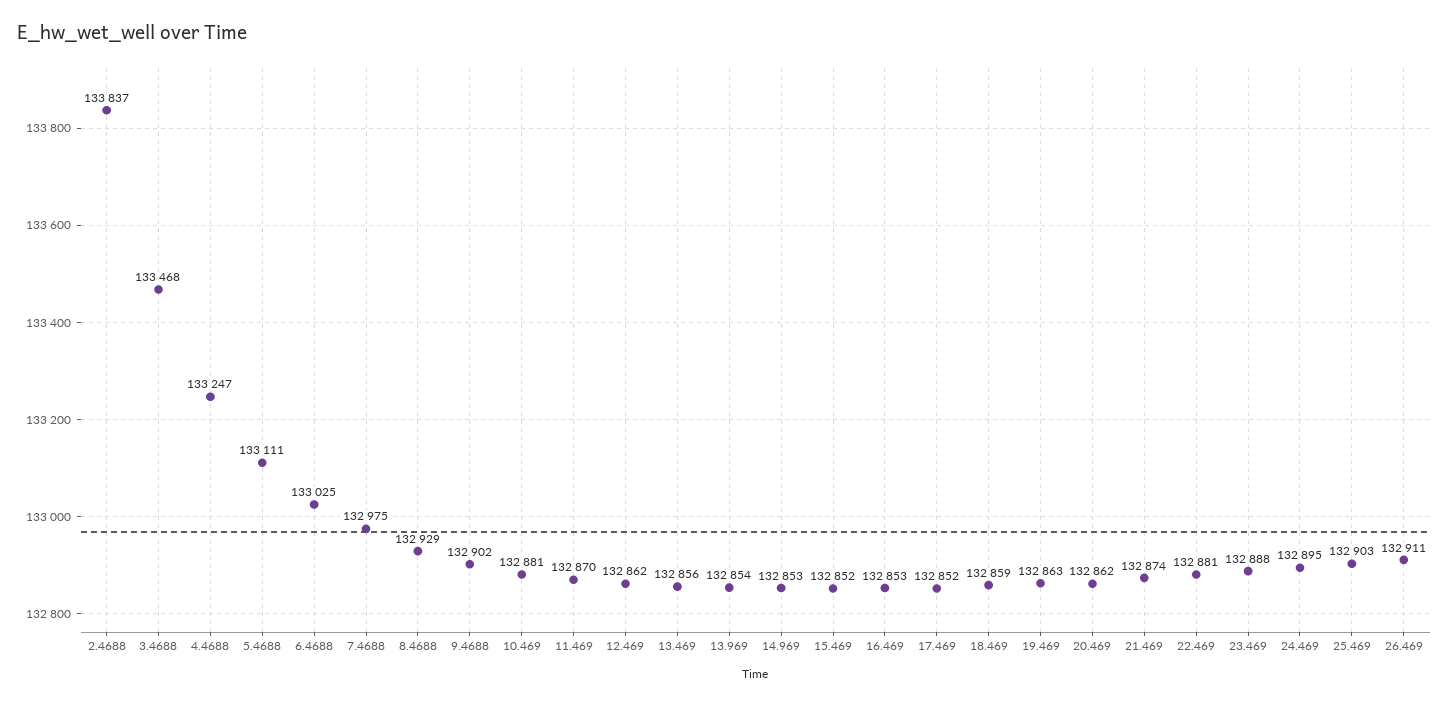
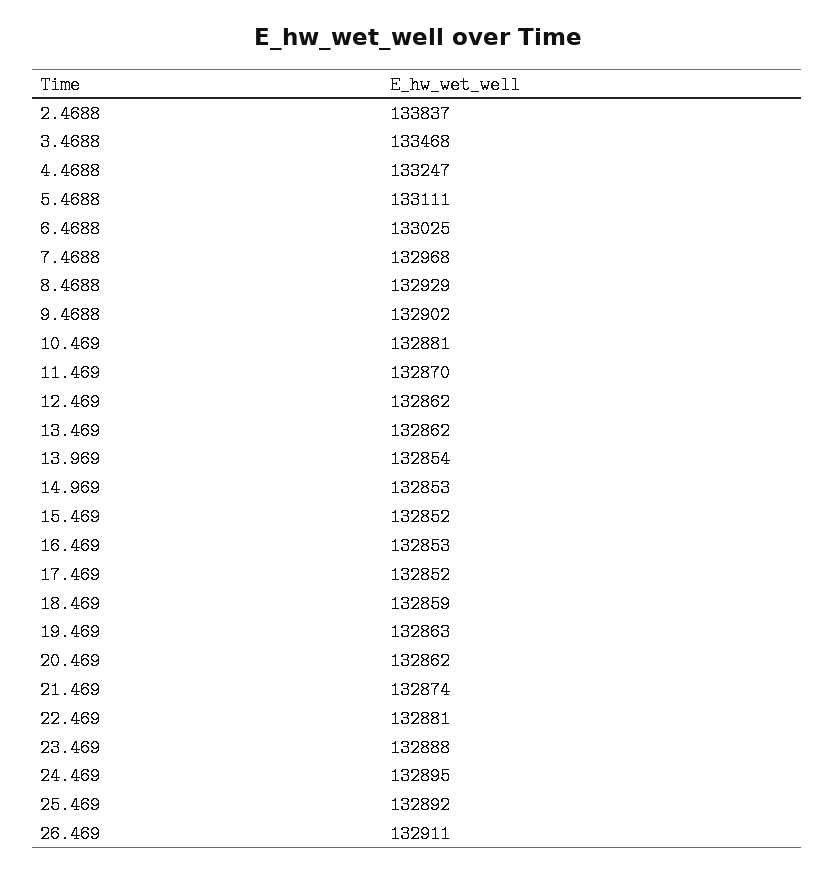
7.4688: 132975 -> 132968
13.469: 132856 -> 132862
25.469: 132903 -> 132892

